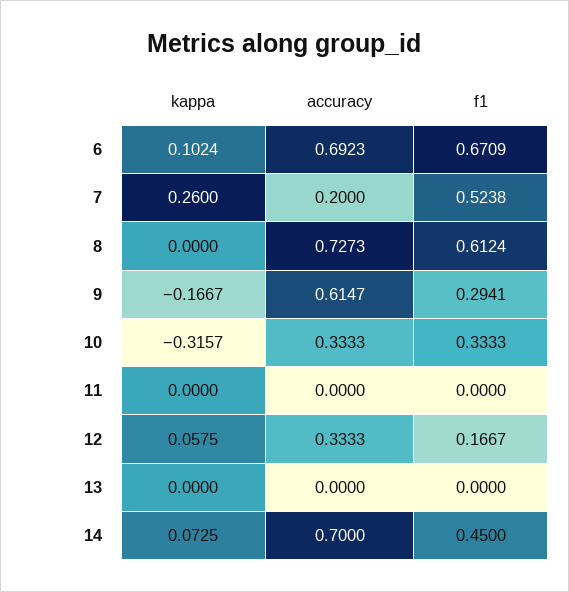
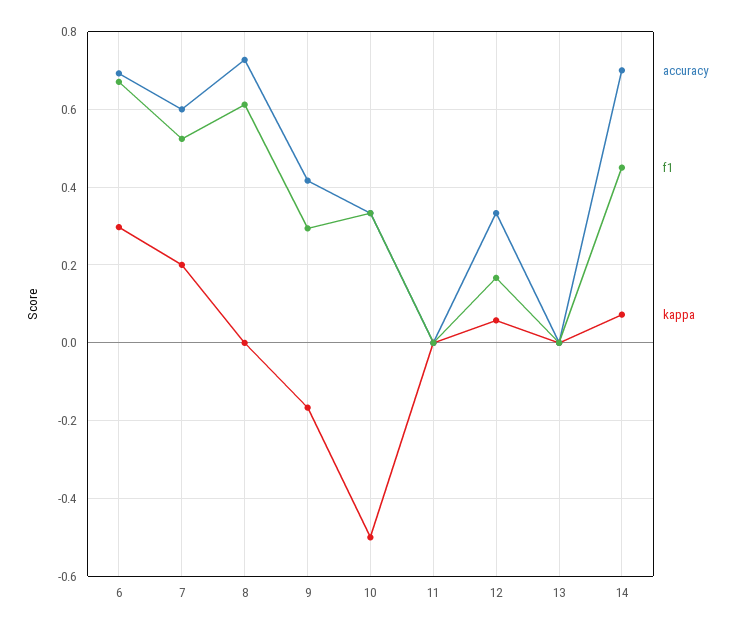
kappa, 6: 0.1024 -> 0.3
kappa, 7: 0.26 -> 0.2
accuracy, 7: 0.2 -> 0.6
accuracy, 9: 0.6147 -> 0.42
kappa, 10: -0.3157 -> -0.5

